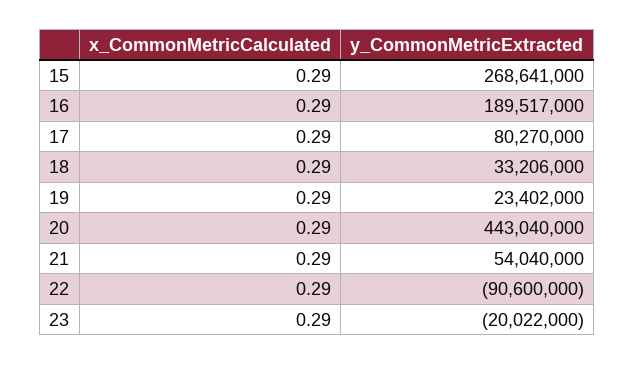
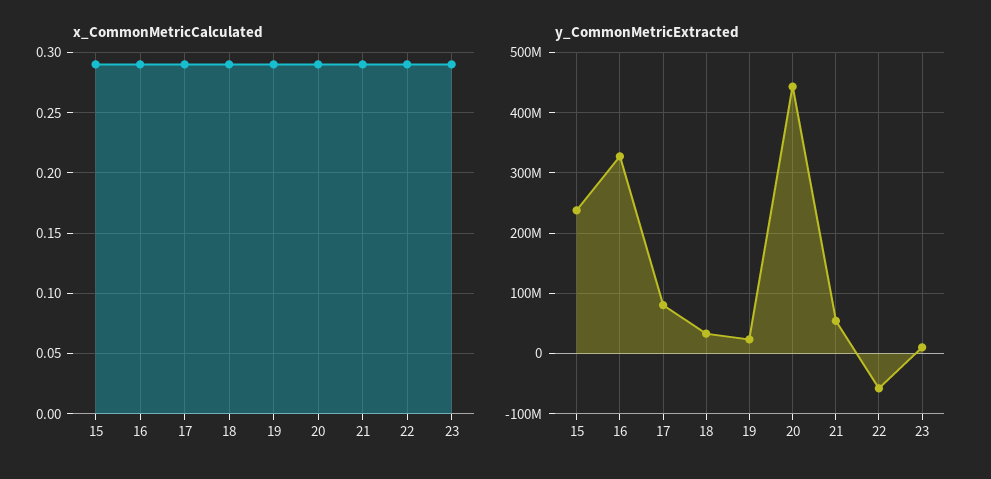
y_CommonMetricExtracted, 15: 268641000 -> 240000000
y_CommonMetricExtracted, 16: 189517000 -> 330000000
y_CommonMetricExtracted, 22: -90600000 -> -60000000
y_CommonMetricExtracted, 23: -20022000 -> 10000000

